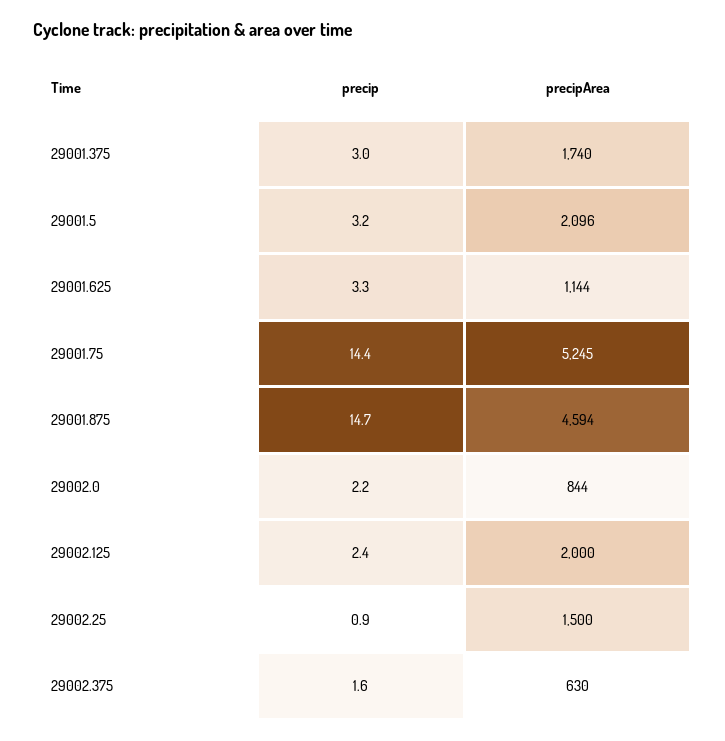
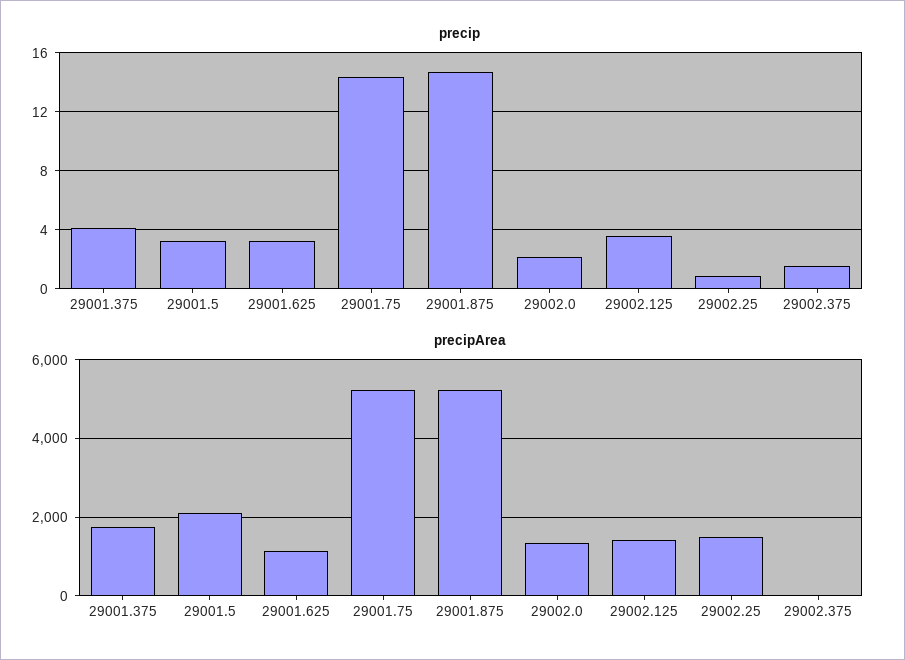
precip, 29001.375: 3 -> 4
precipArea, 29001.875: 4594 -> 5200
precipArea, 29002.0: 844 -> 1400
precip, 29002.125: 2.4 -> 3.5
precipArea, 29002.125: 2000 -> 1400
precipArea, 29002.375: 630 -> 0

